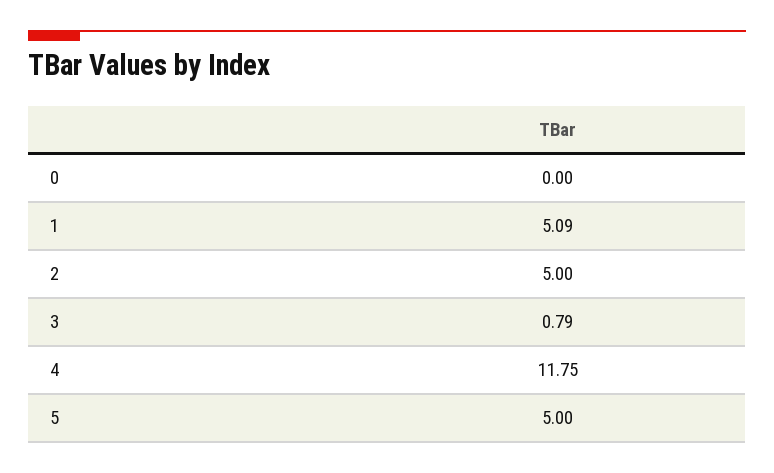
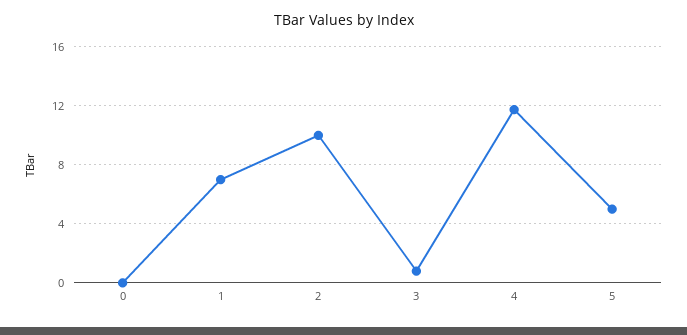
1: 5.09 -> 7
2: 5 -> 10

